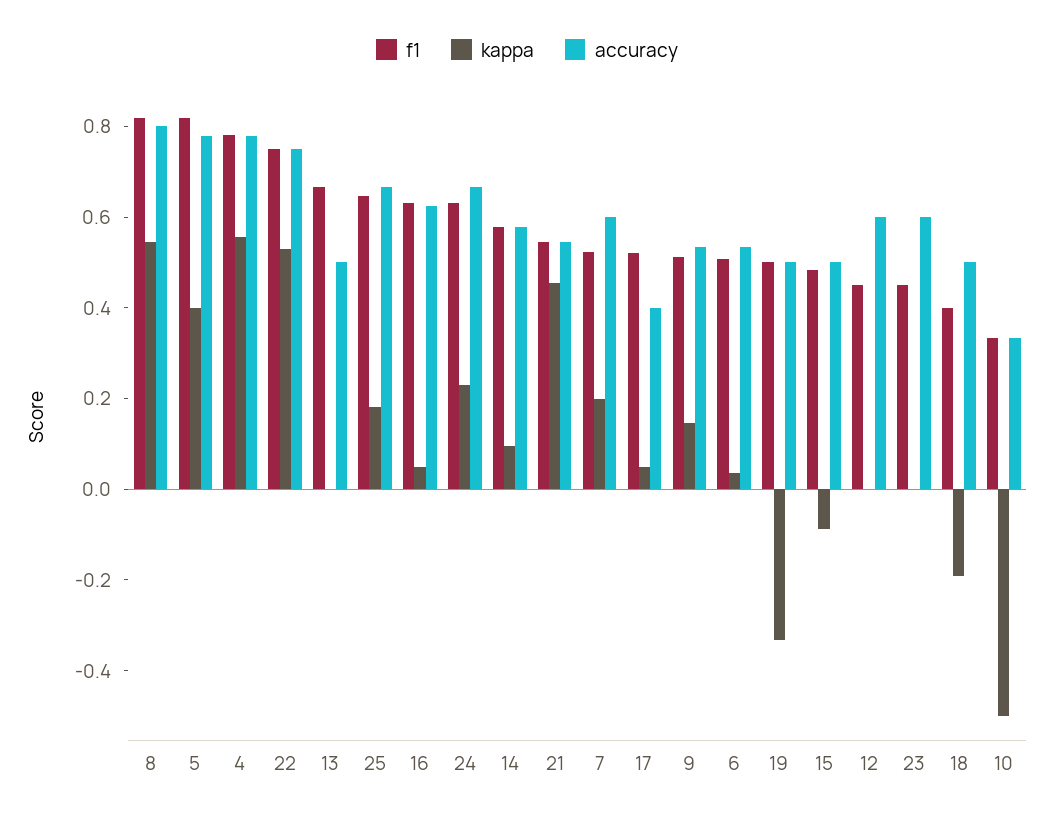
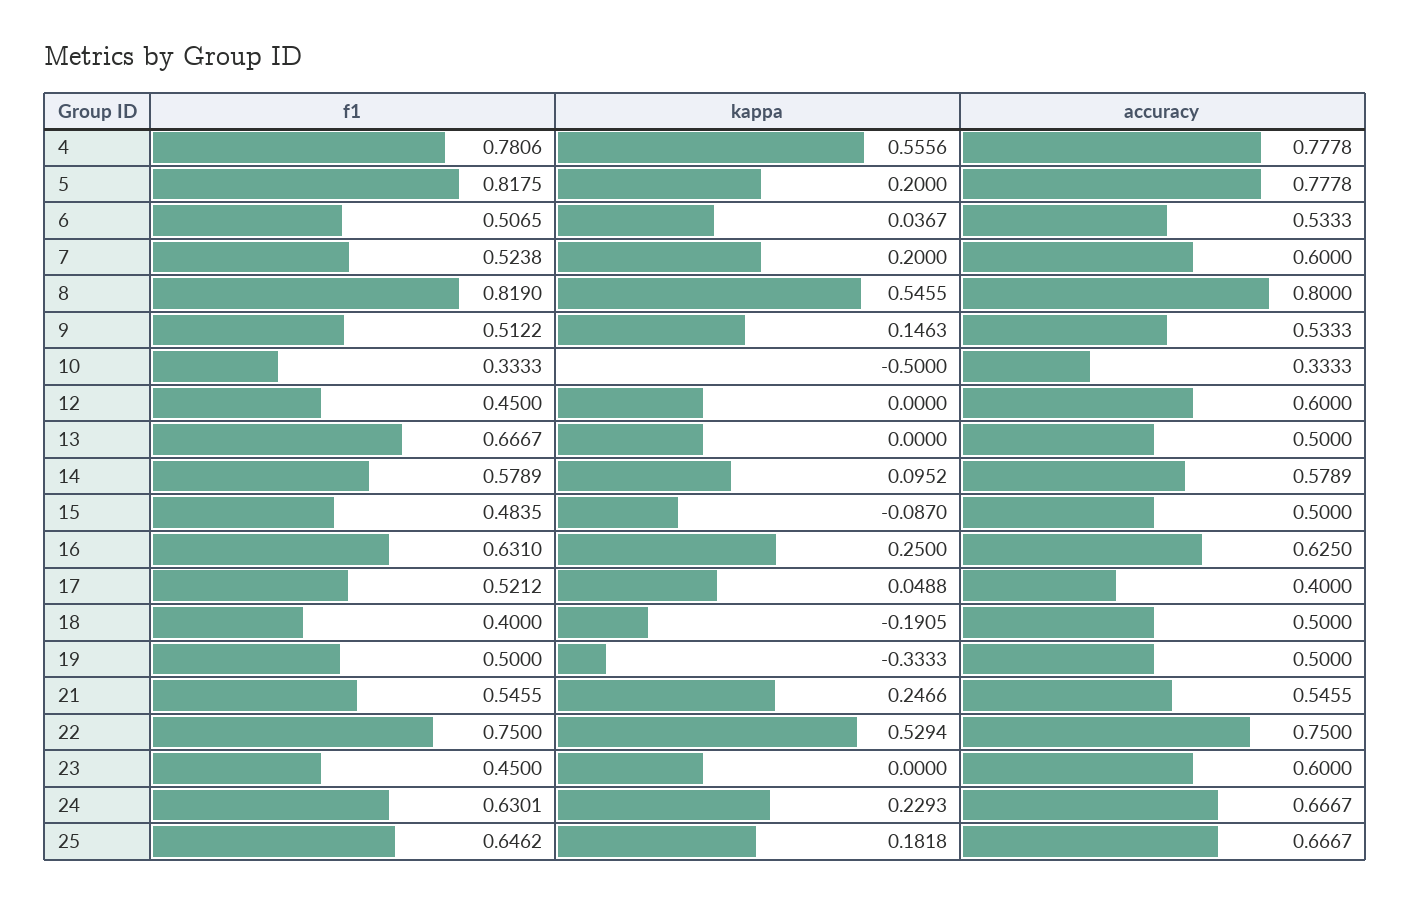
kappa, 5: 0.4 -> 0.2
kappa, 16: 0.05 -> 0.25
kappa, 21: 0.45 -> 0.2466

